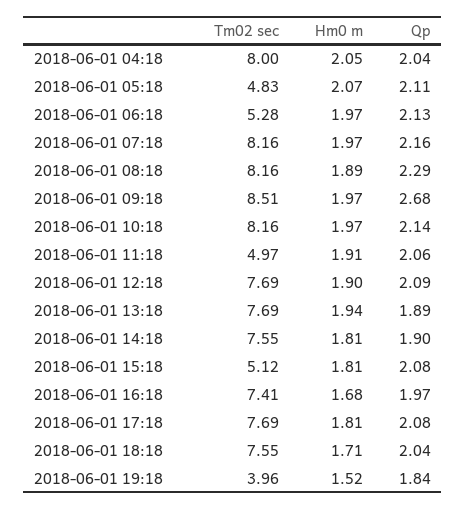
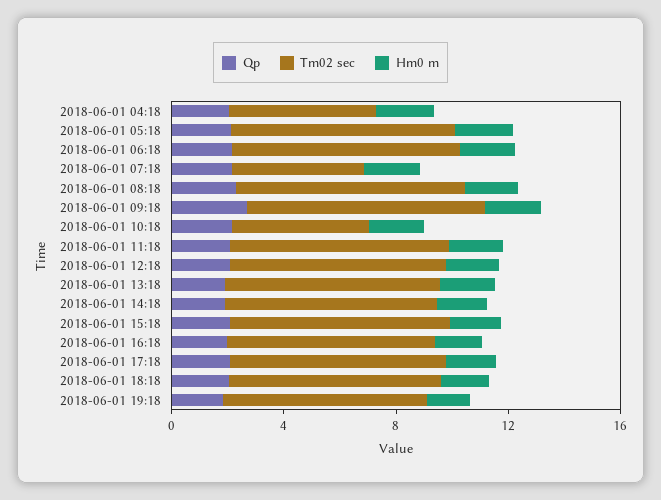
Tm02 sec, 2018-06-01 04:18: 8 -> 5
Tm02 sec, 2018-06-01 05:18: 4.83 -> 8
Tm02 sec, 2018-06-01 06:18: 5.28 -> 8
Tm02 sec, 2018-06-01 07:18: 8.16 -> 5
Tm02 sec, 2018-06-01 10:18: 8.16 -> 5
Tm02 sec, 2018-06-01 11:18: 4.97 -> 8
Tm02 sec, 2018-06-01 15:18: 5.12 -> 8
Tm02 sec, 2018-06-01 19:18: 3.96 -> 7

